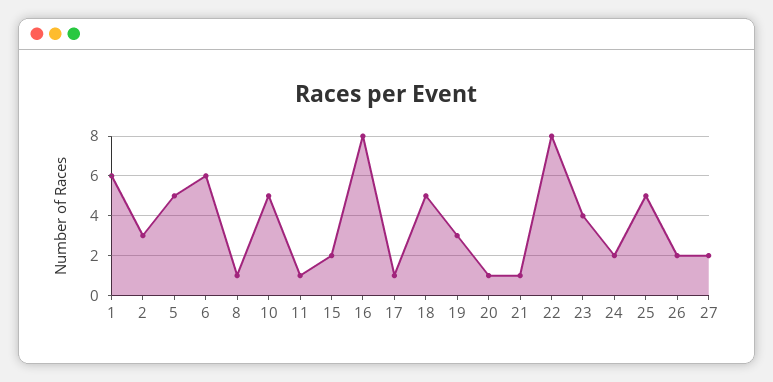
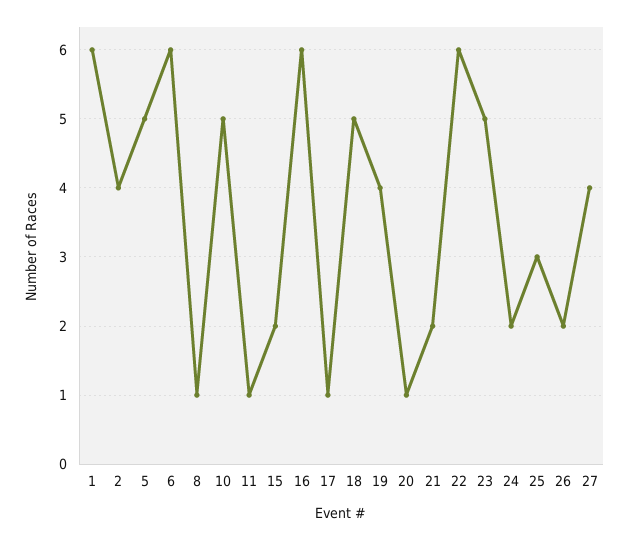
2: 3 -> 4
16: 8 -> 6
19: 3 -> 4
21: 1 -> 2
22: 8 -> 6
23: 4 -> 5
25: 5 -> 3
27: 2 -> 4

